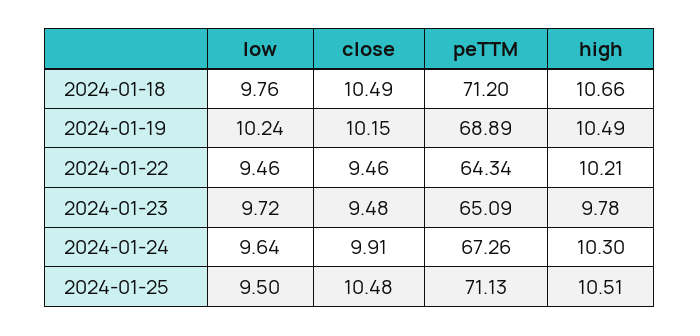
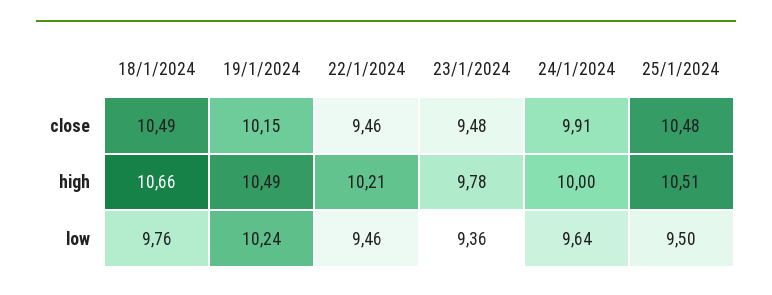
peTTM, 2024-01-18: 71.2 -> none
peTTM, 2024-01-19: 68.89 -> none
peTTM, 2024-01-22: 64.34 -> none
low, 2024-01-23: 9.72 -> 9.36
peTTM, 2024-01-23: 65.09 -> none
peTTM, 2024-01-24: 67.26 -> none
high, 2024-01-24: 10.3 -> 10
peTTM, 2024-01-25: 71.13 -> none

